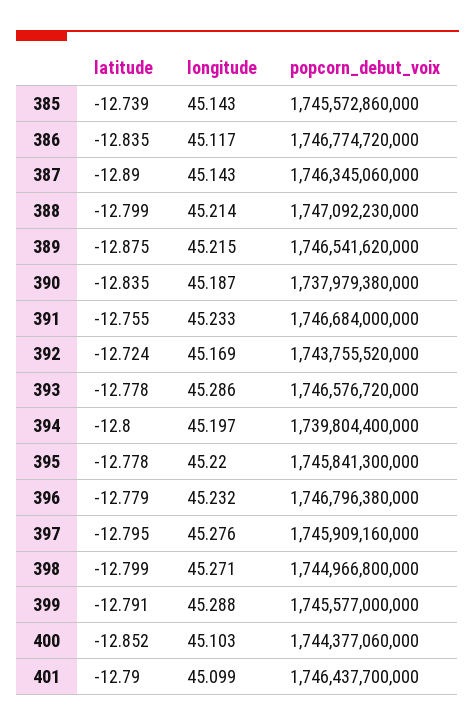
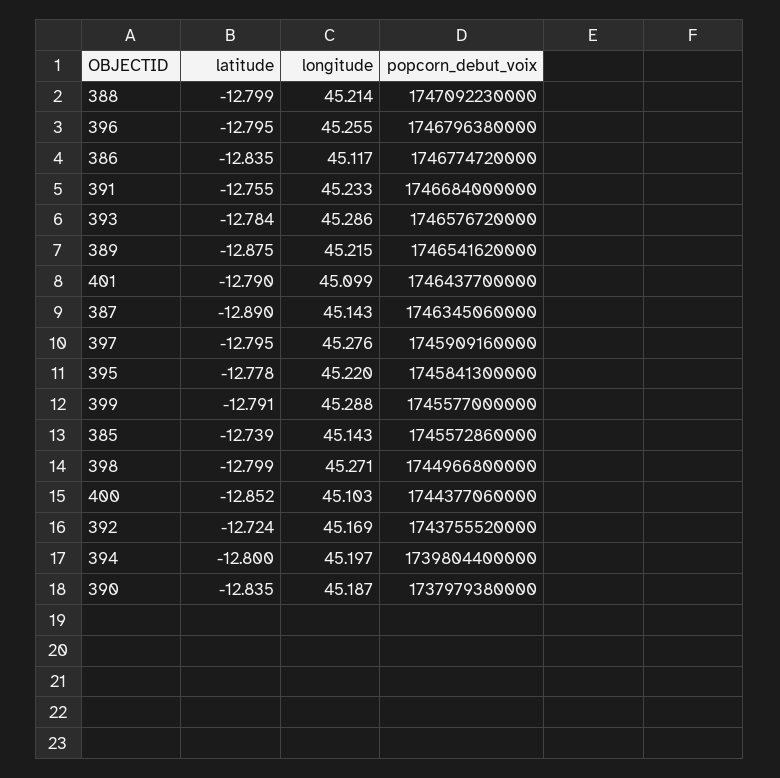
latitude, 393: -12.778 -> -12.784
latitude, 396: -12.779 -> -12.795
longitude, 396: 45.232 -> 45.255

